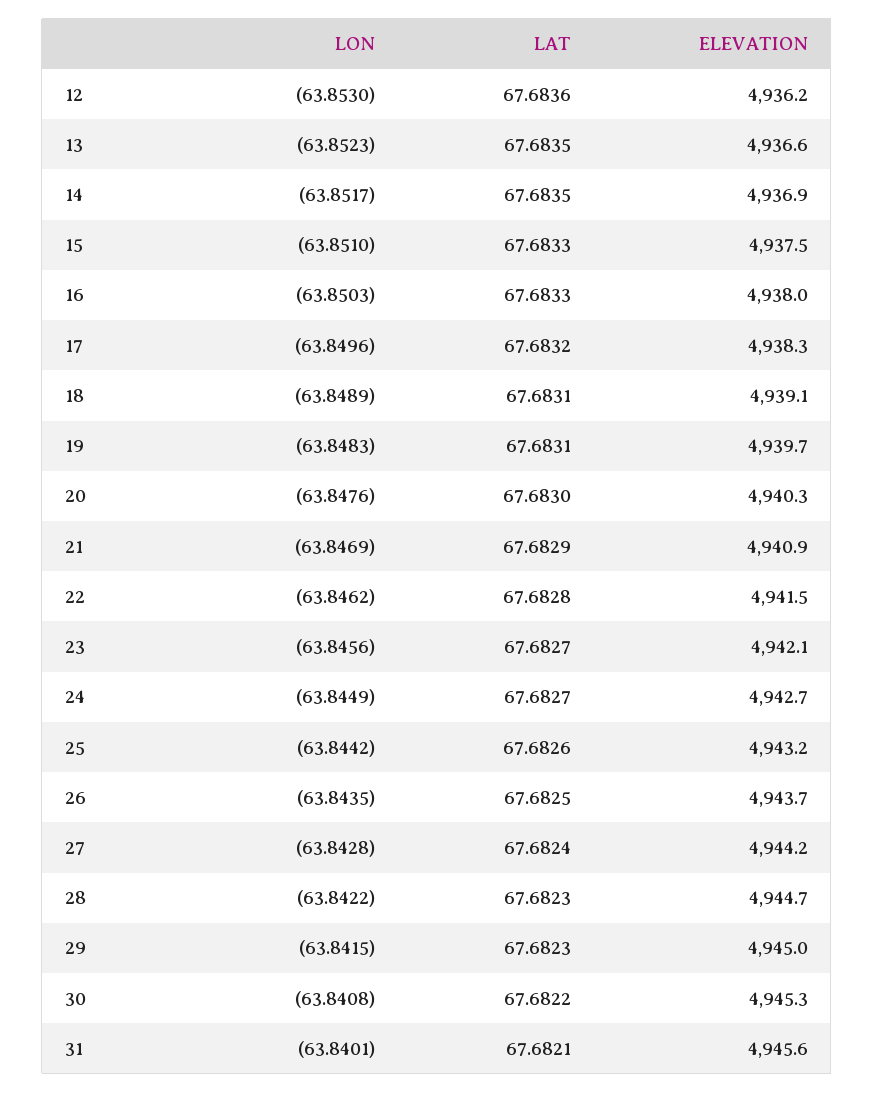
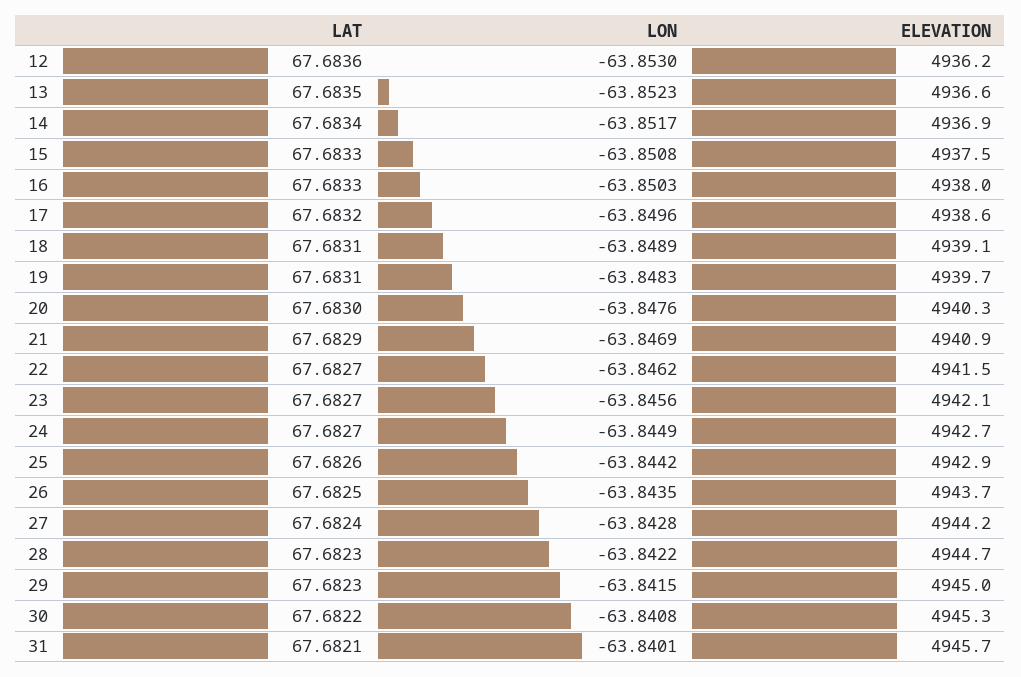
LAT, 14: 67.6835 -> 67.6834
LON, 15: -63.851 -> -63.8508
ELEVATION, 17: 4938.3 -> 4938.6
LAT, 22: 67.6828 -> 67.6827
ELEVATION, 25: 4943.2 -> 4942.9
ELEVATION, 31: 4945.6 -> 4945.7

